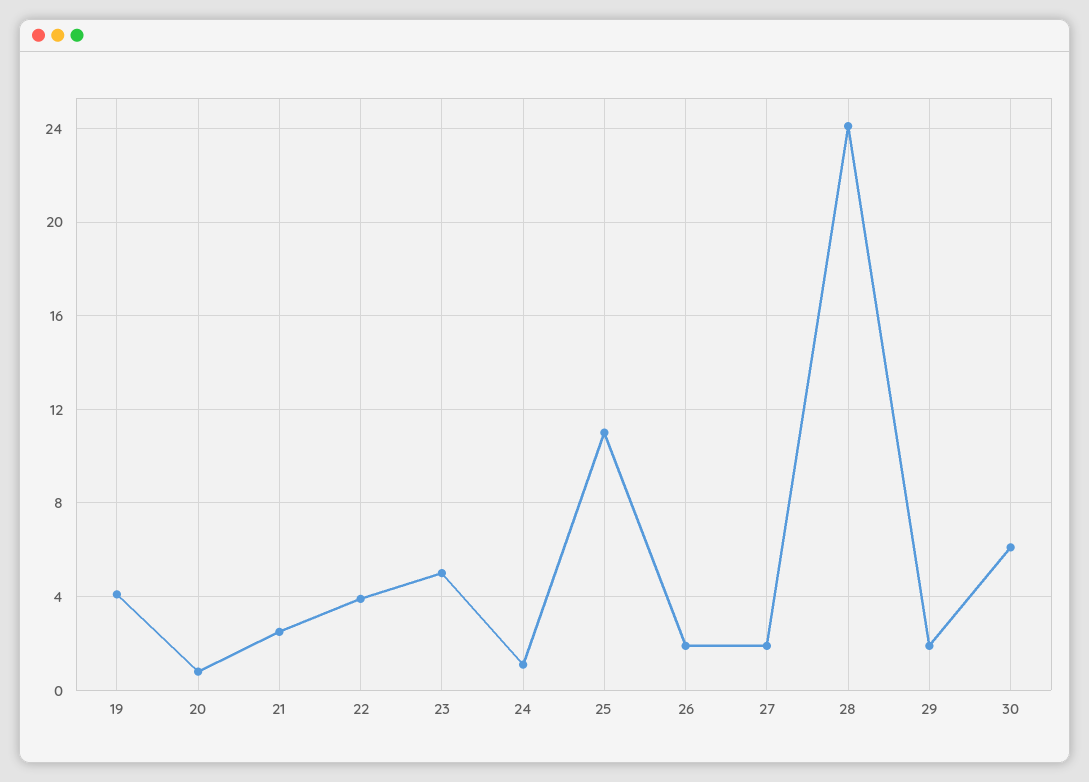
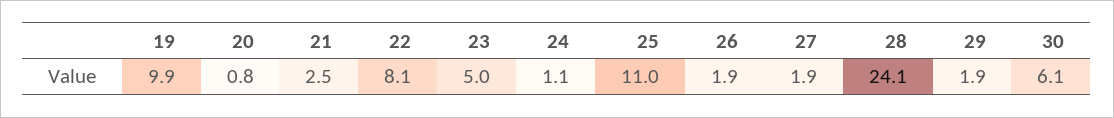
19: 4 -> 9.9
22: 4 -> 8.1

